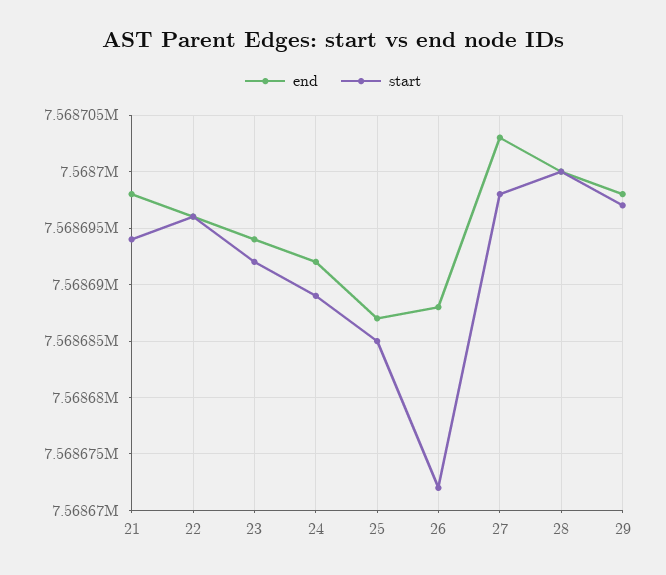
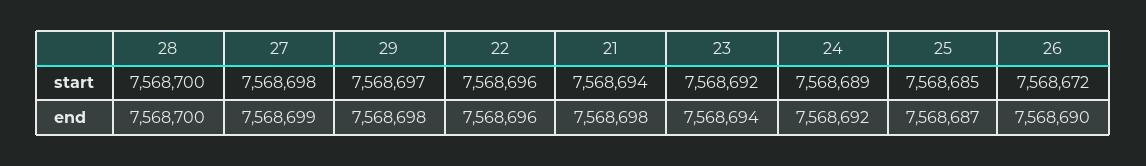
end, 26: 7568688 -> 7568690
end, 27: 7568703 -> 7568699

